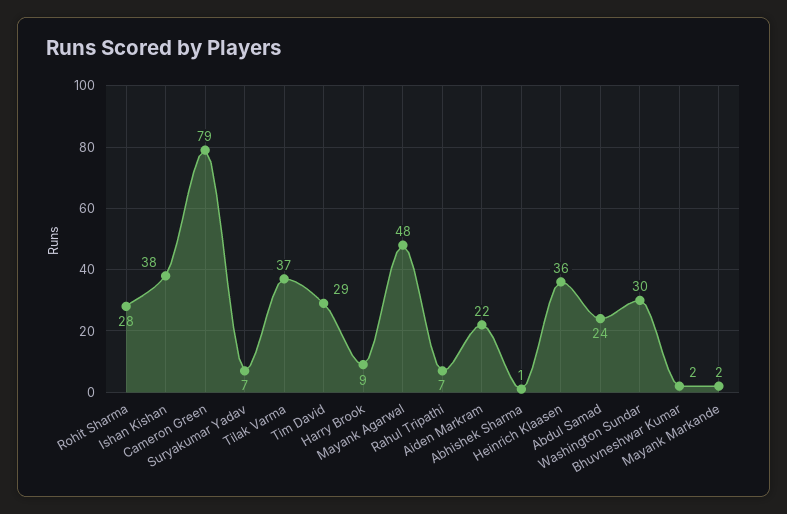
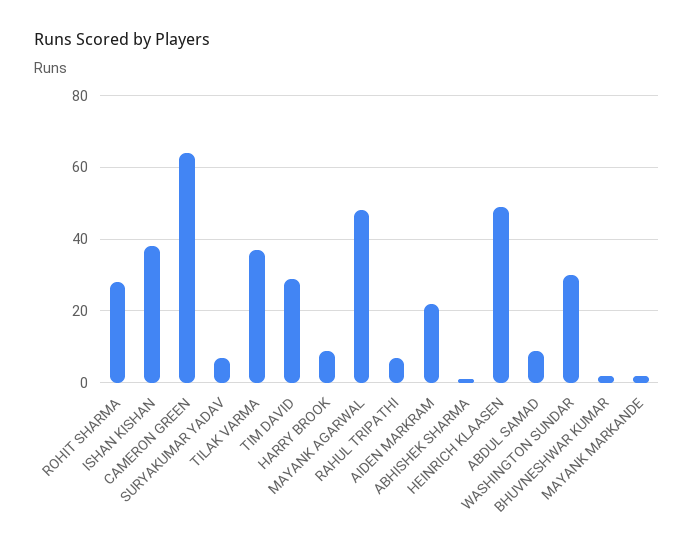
Cameron Green: 79 -> 65
Heinrich Klaasen: 36 -> 50
Abdul Samad: 24 -> 10

